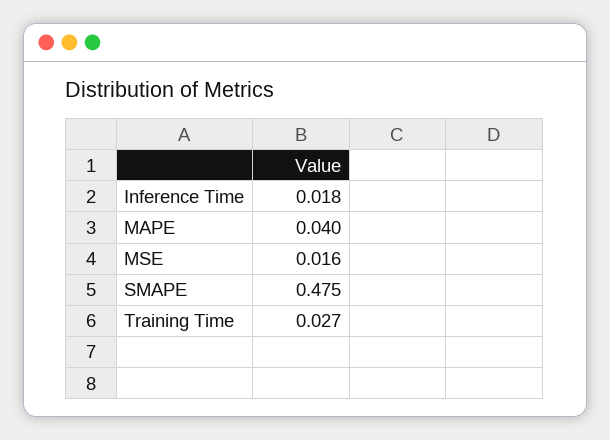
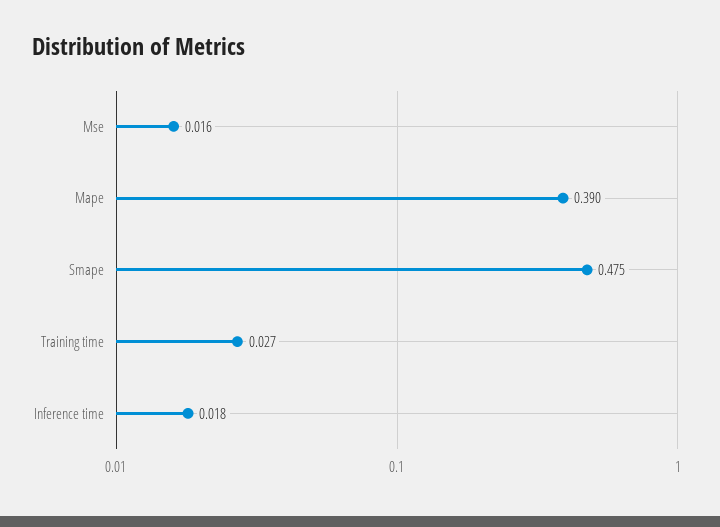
MAPE: 0.04 -> 0.39

